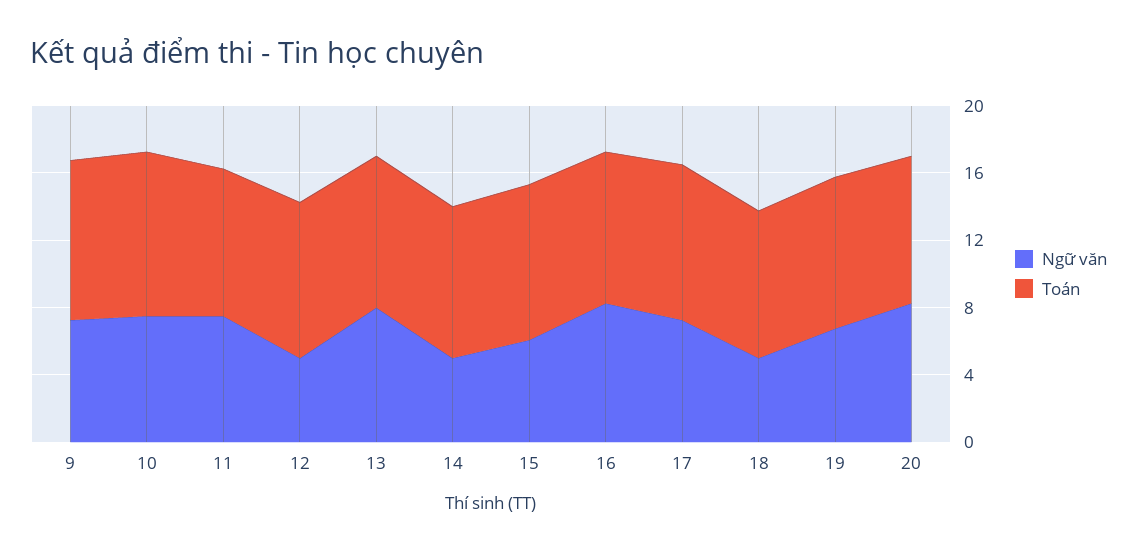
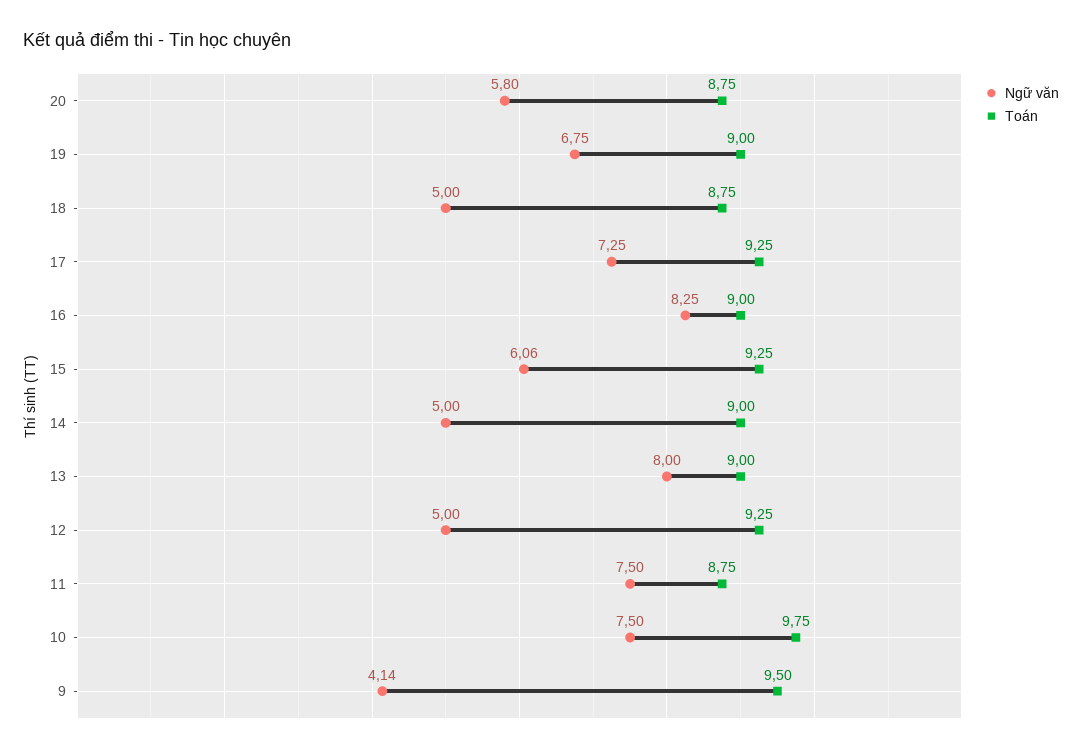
Ngữ văn, 9: 7 -> 4.14
Ngữ văn, 20: 8 -> 5.8

